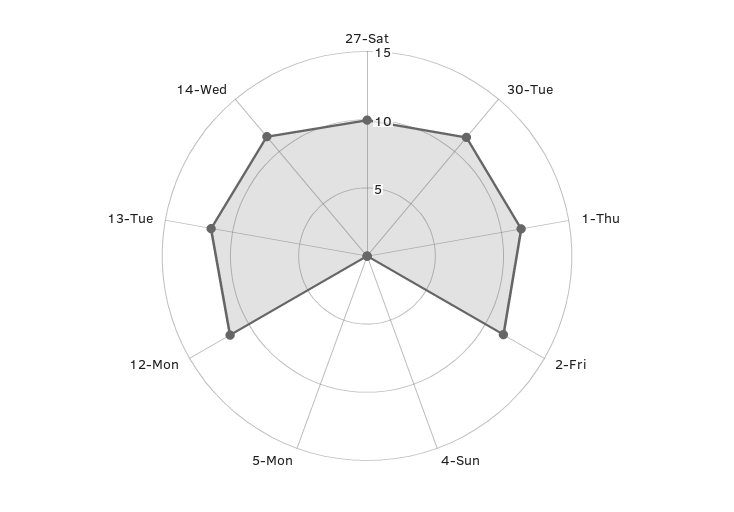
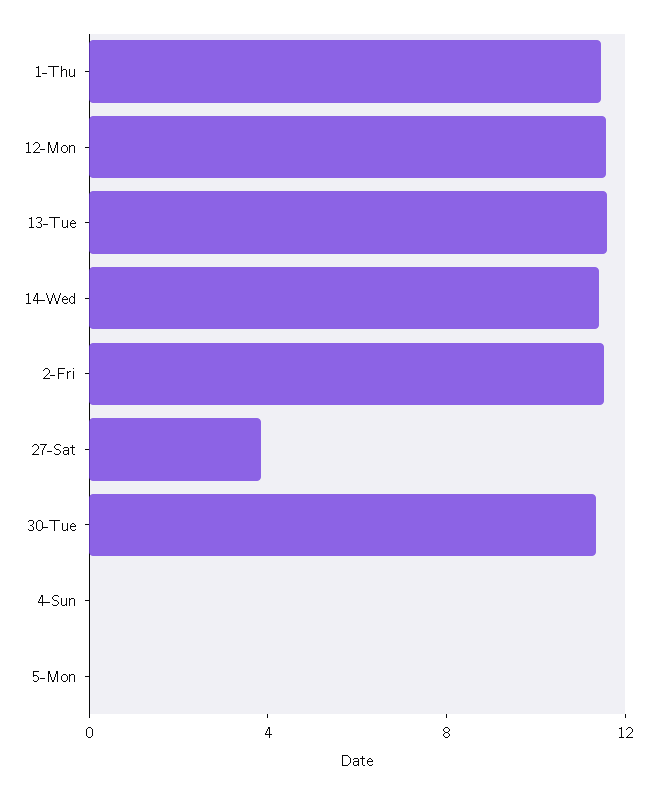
27-Sat: 10 -> 4

